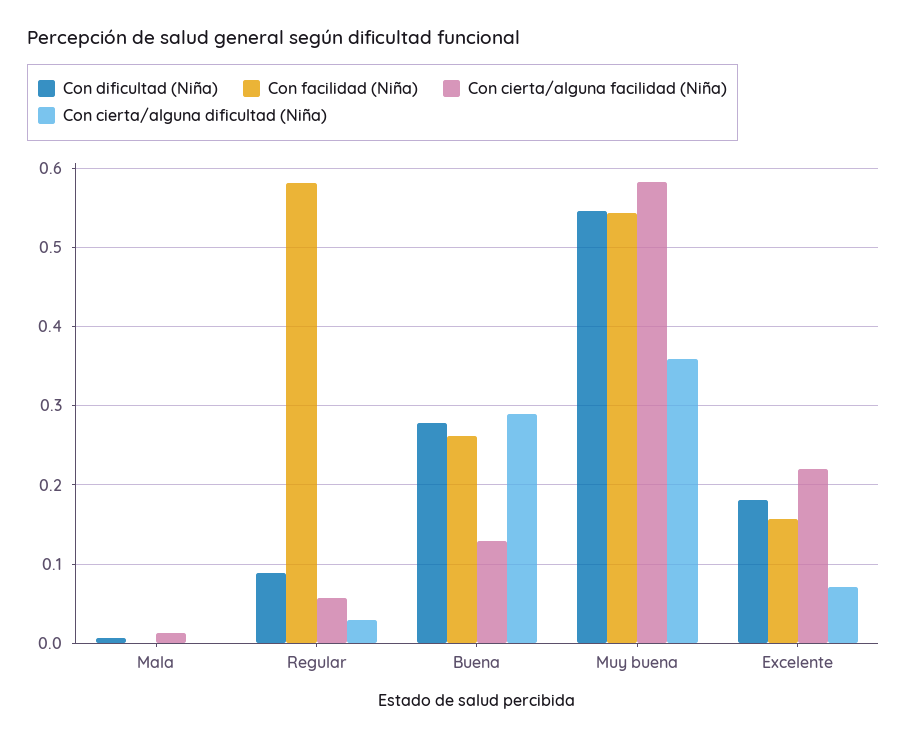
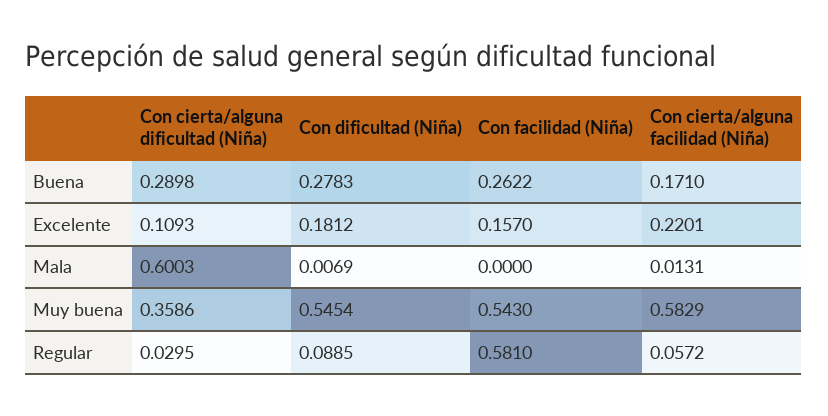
Con cierta/alguna dificultad (Niña), Mala: 0 -> 0.6003
Con cierta/alguna facilidad (Niña), Buena: 0.13 -> 0.171
Con cierta/alguna dificultad (Niña), Excelente: 0.07 -> 0.1093

